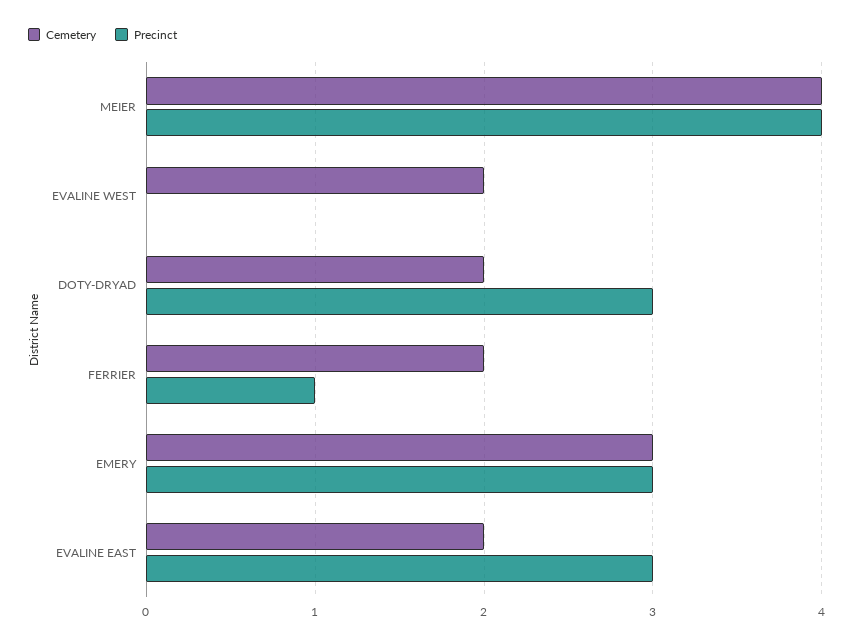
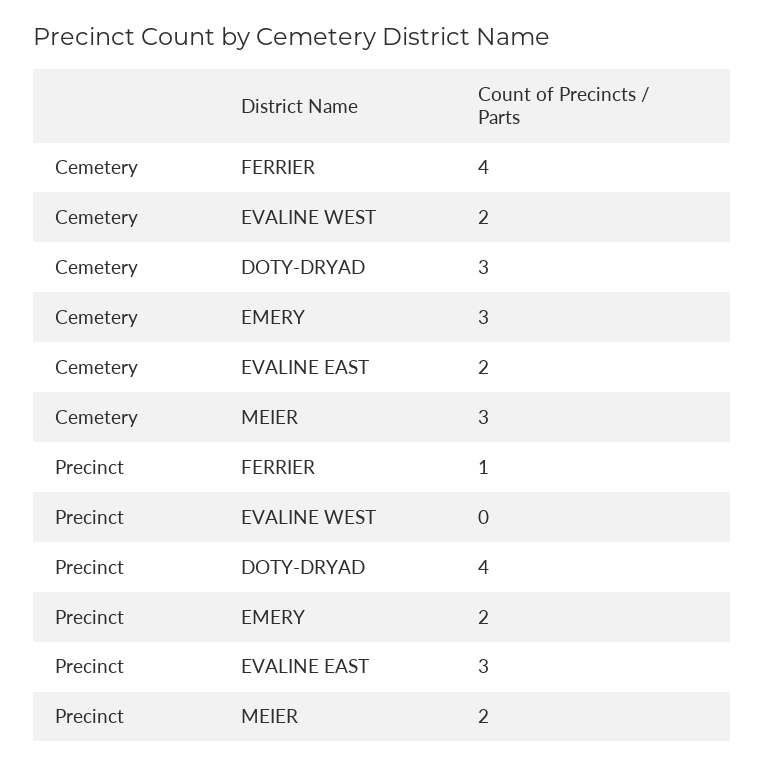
Cemetery, MEIER: 4 -> 3
Precinct, MEIER: 4 -> 2
Cemetery, DOTY-DRYAD: 2 -> 3
Precinct, DOTY-DRYAD: 3 -> 4
Cemetery, FERRIER: 2 -> 4
Precinct, EMERY: 3 -> 2

